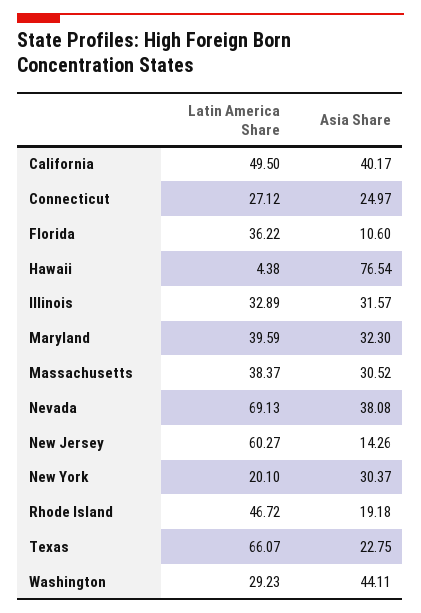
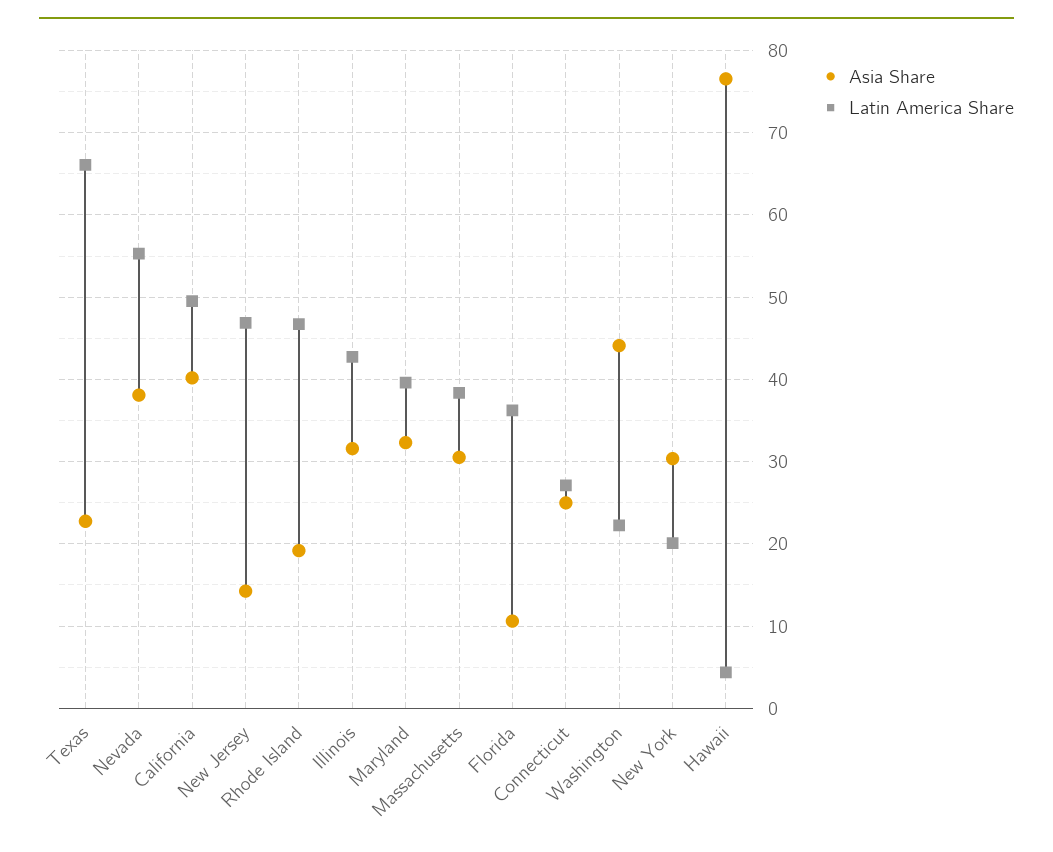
Latin America Share, Illinois: 32.89 -> 43
Latin America Share, Nevada: 69.13 -> 55
Latin America Share, New Jersey: 60.27 -> 47
Latin America Share, Washington: 29.23 -> 22

